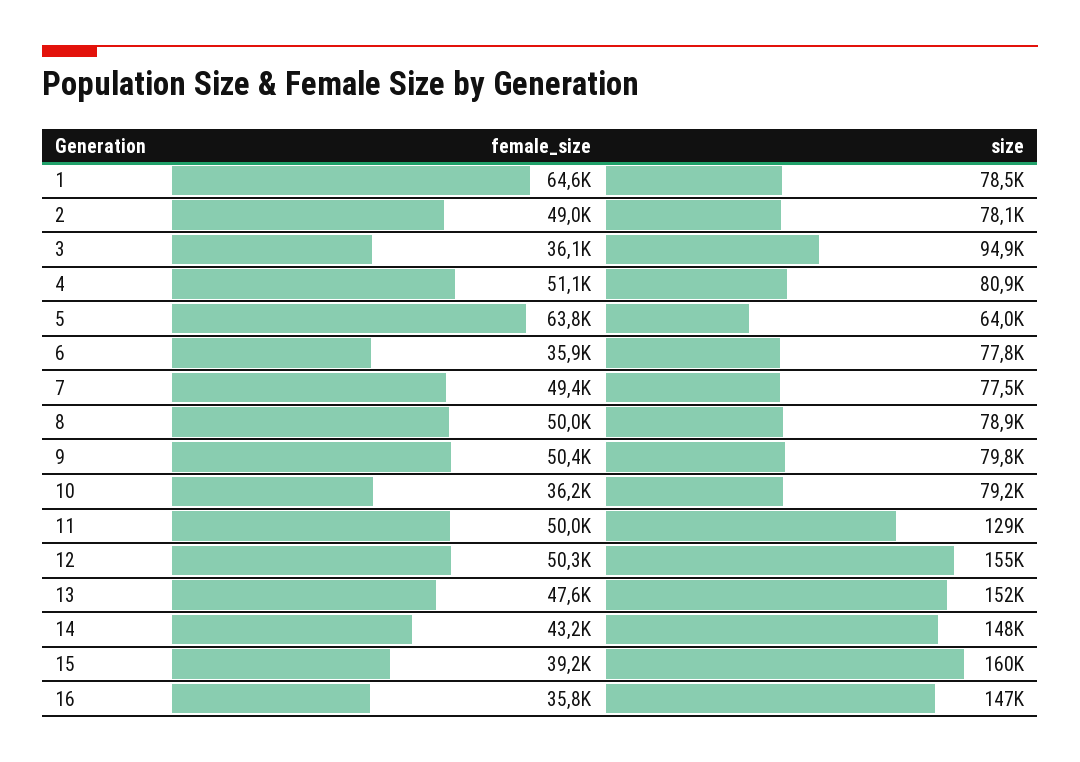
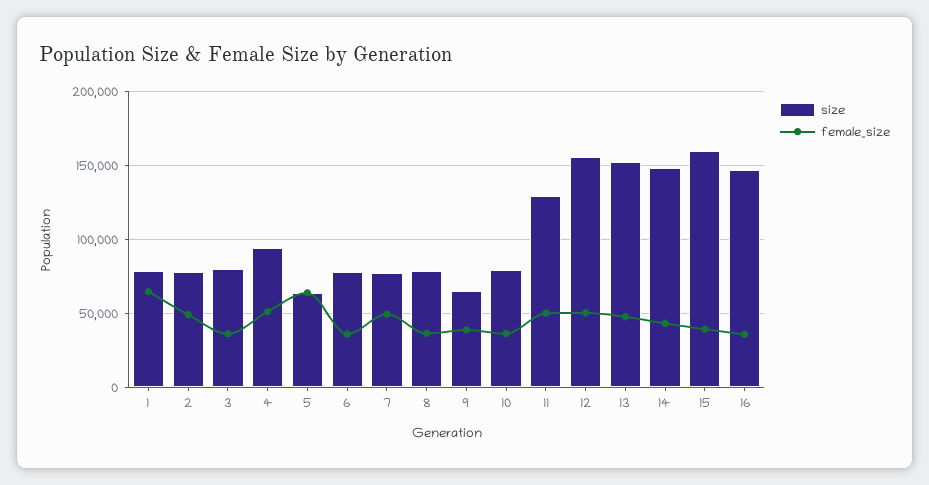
size, 3: 94900 -> 80000
size, 4: 80900 -> 95000
female_size, 8: 50000 -> 35000
female_size, 9: 50400 -> 40000
size, 9: 79800 -> 65000

